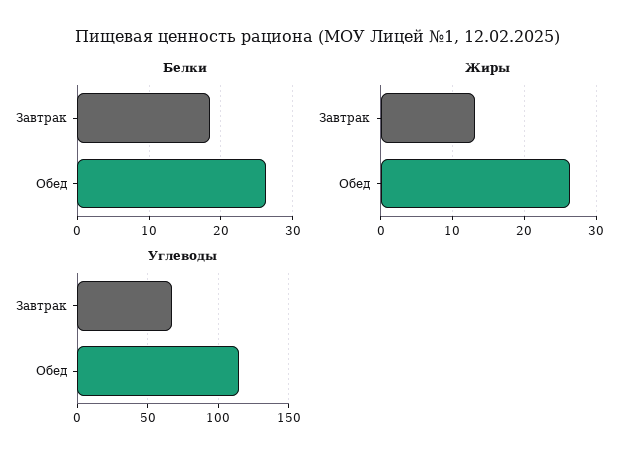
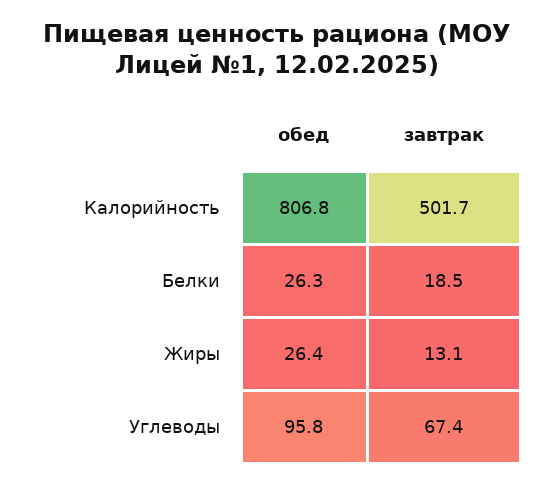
Углеводы, Обед: 115 -> 95.8
Калорийность, Обед: none -> 806.8
Калорийность, Завтрак: none -> 501.7

